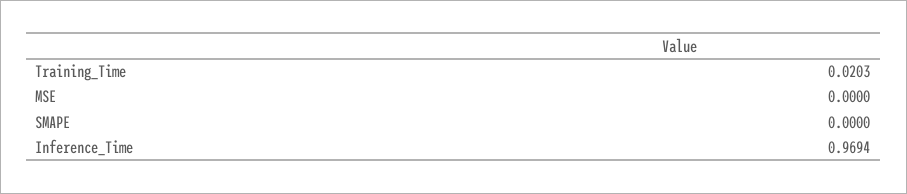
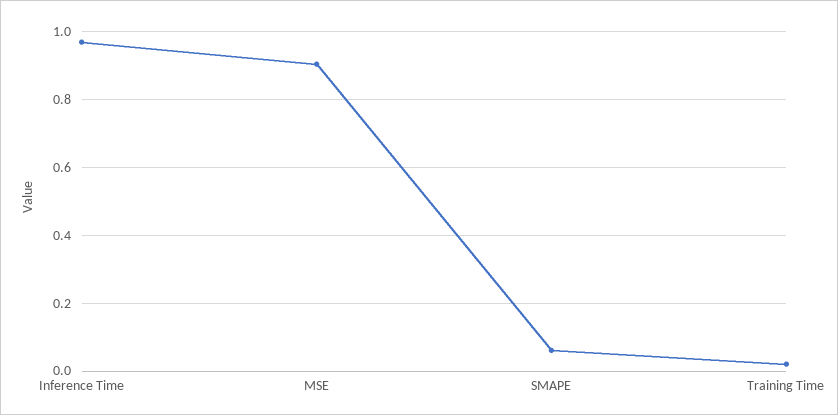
MSE: 0 -> 0.9
SMAPE: 0 -> 0.06

